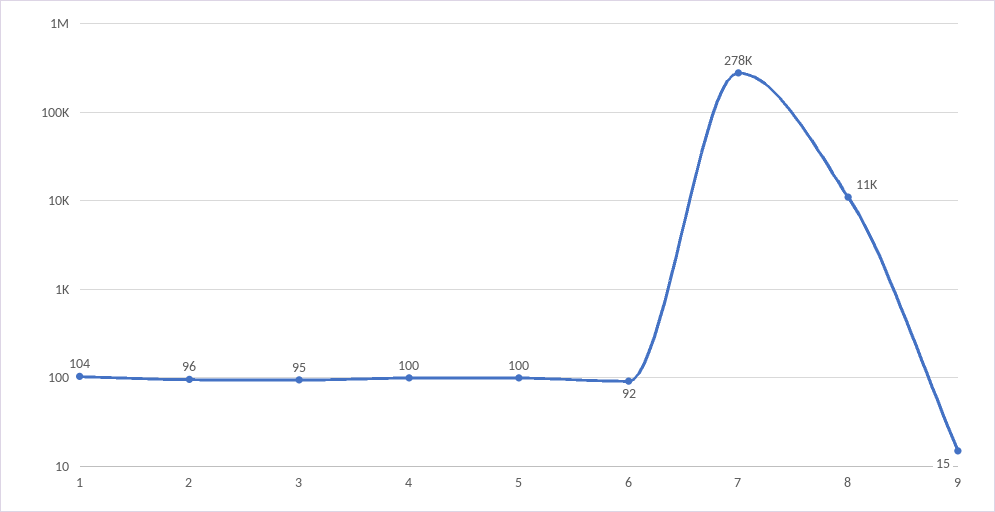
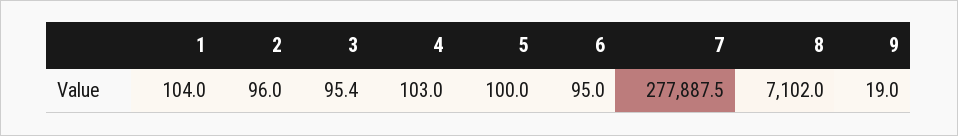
4: 100 -> 103
6: 92 -> 95
8: 11000 -> 7102
9: 15 -> 19

